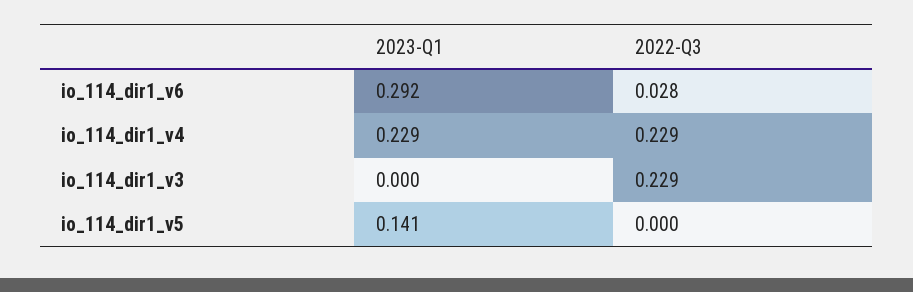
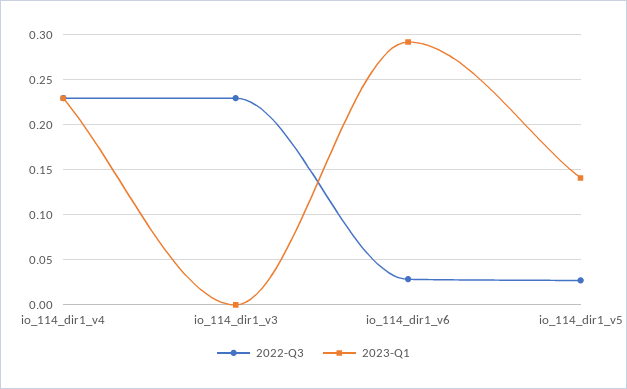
2022-Q3, io_114_dir1_v5: 0 -> 0.03

